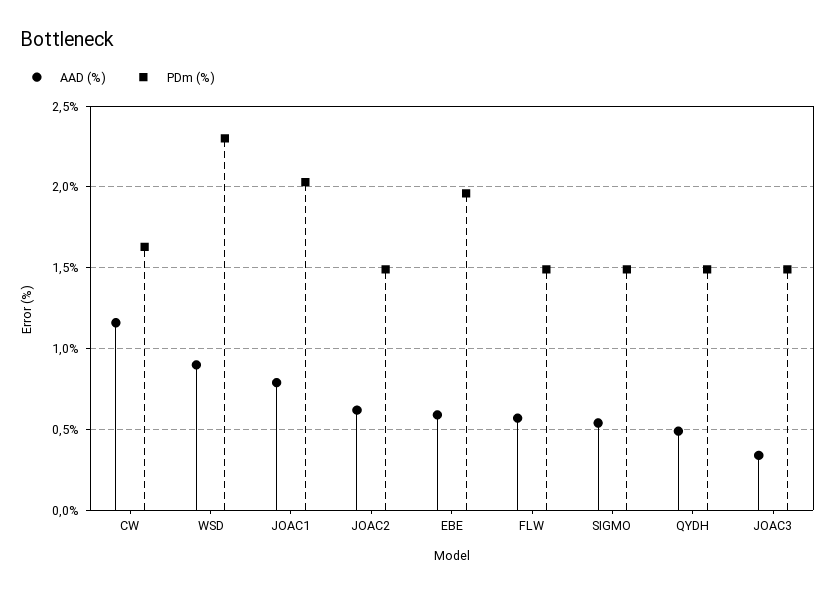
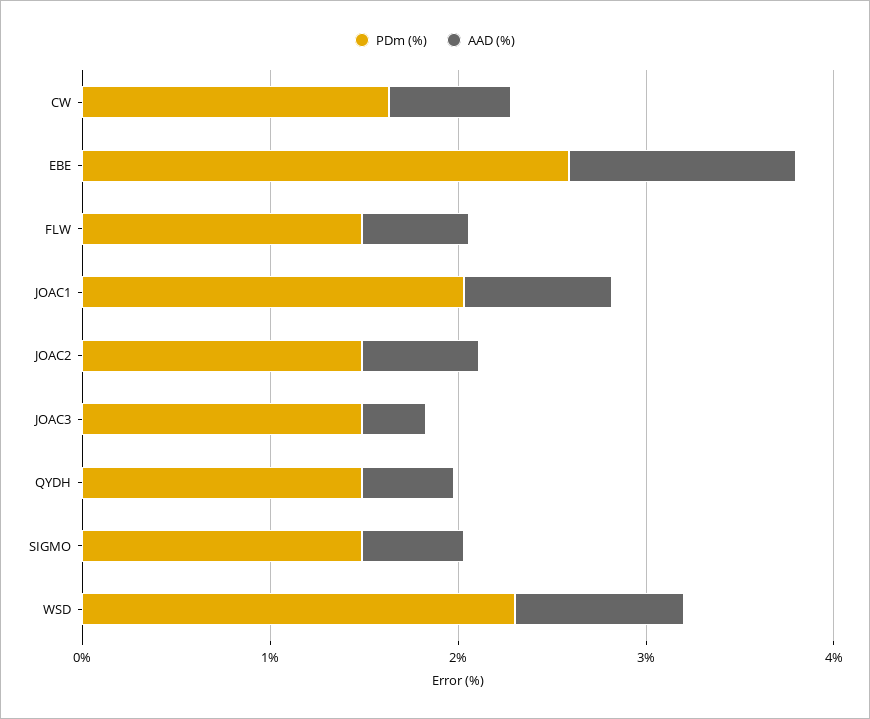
AAD (%), CW: 1.15 -> 0.6
AAD (%), EBE: 0.6 -> 1.2
PDm (%), EBE: 1.95 -> 2.6

